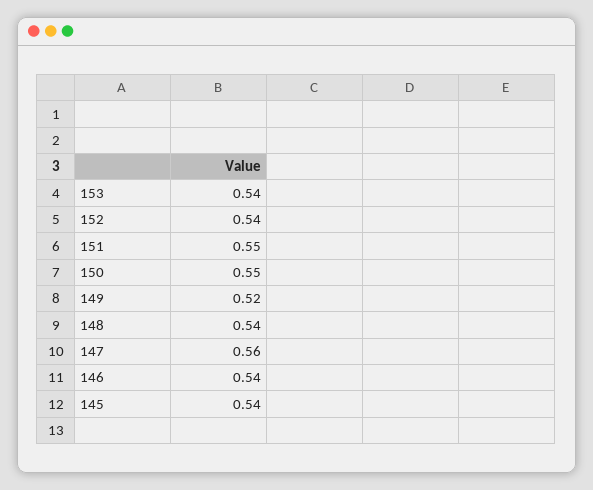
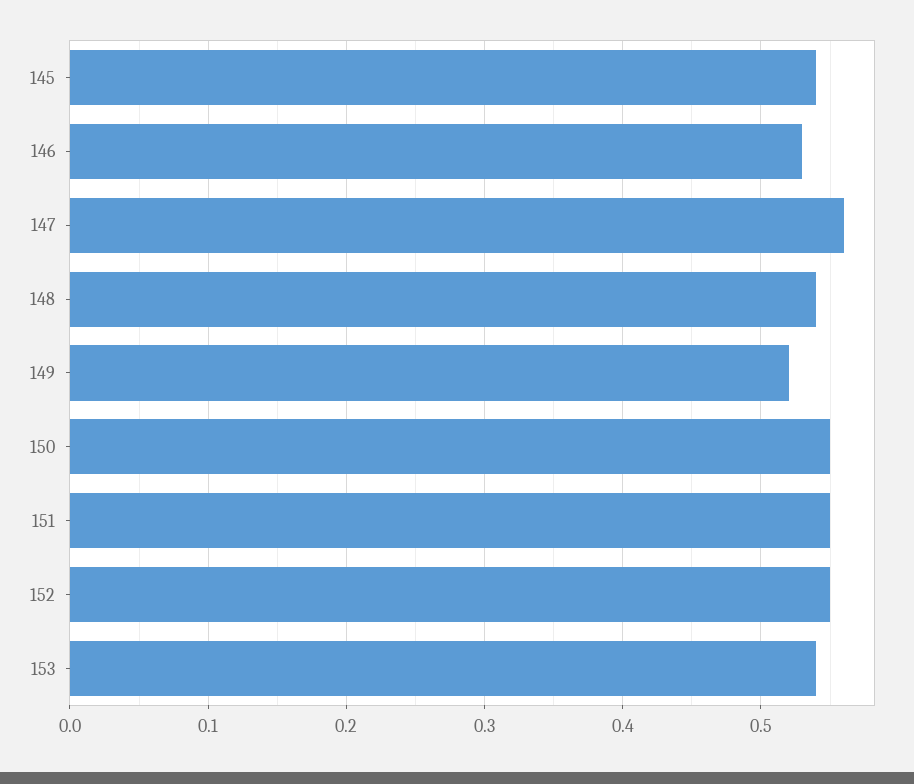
152: 0.54 -> 0.55
146: 0.54 -> 0.53

